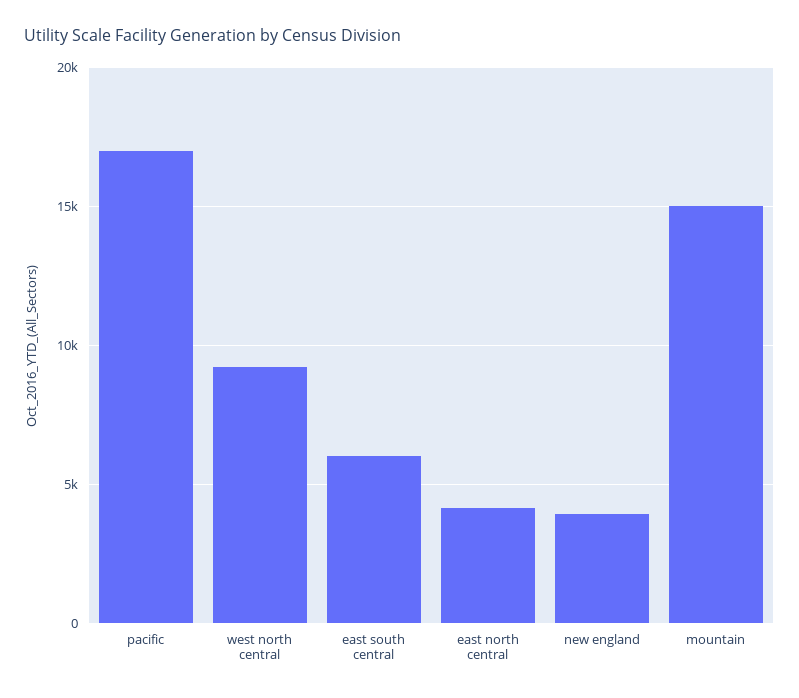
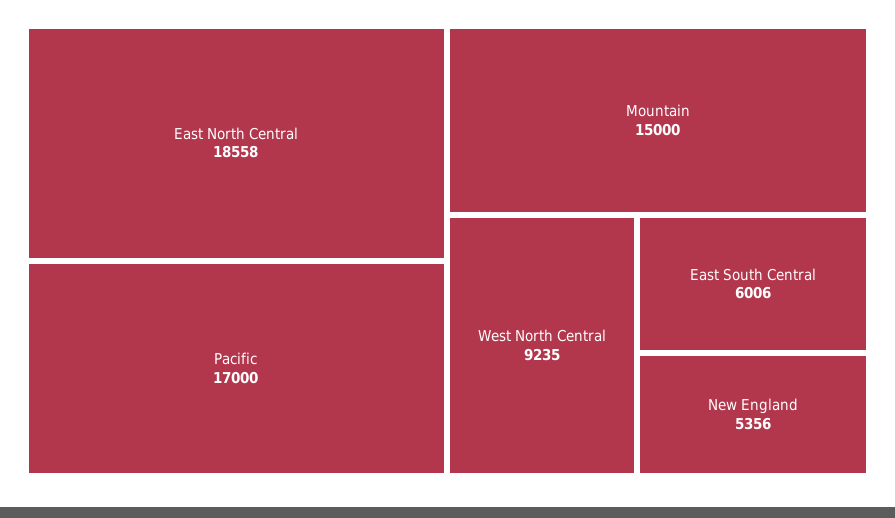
east north central: 4000 -> 18558
new england: 4000 -> 5356

